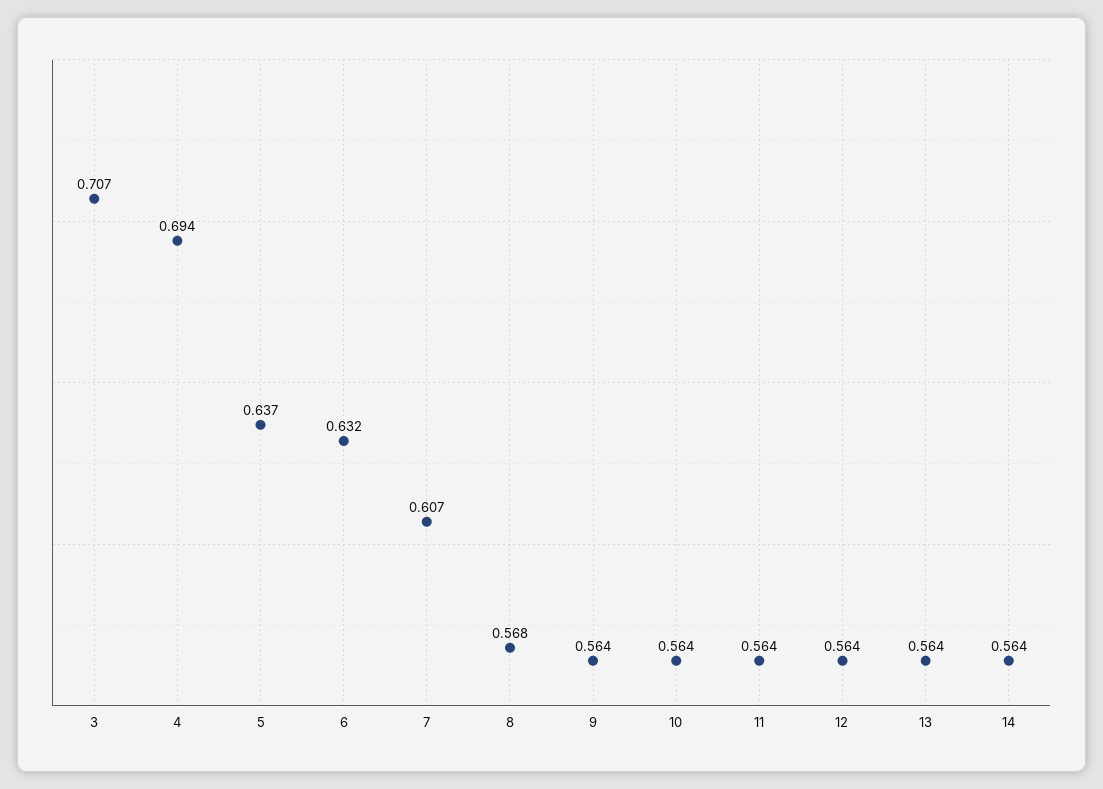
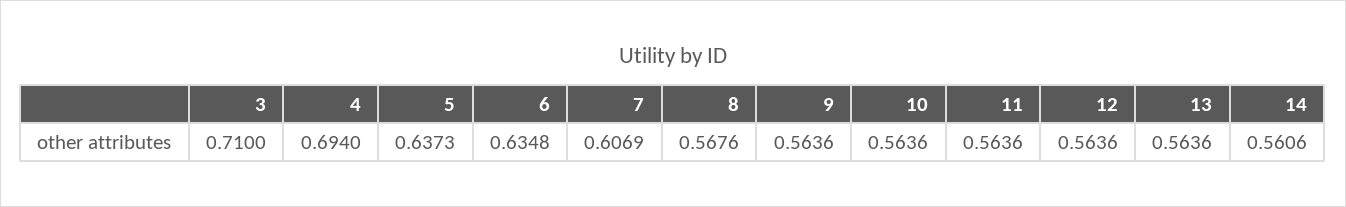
3: 0.707 -> 0.71
6: 0.632 -> 0.6348
14: 0.564 -> 0.5606

